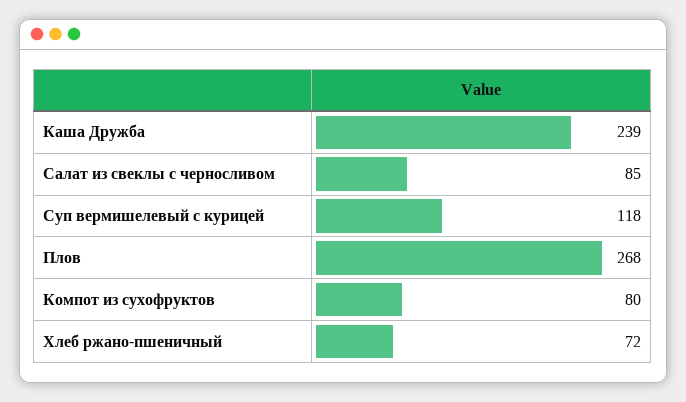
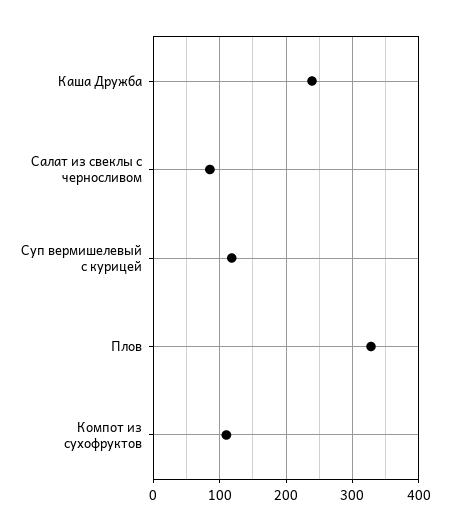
Плов: 268 -> 330
Компот из сухофруктов: 80 -> 110
Хлеб ржано-пшеничный: 72 -> none

